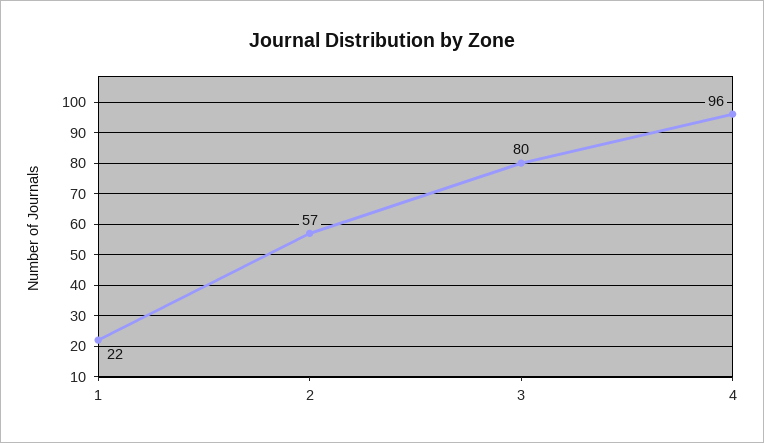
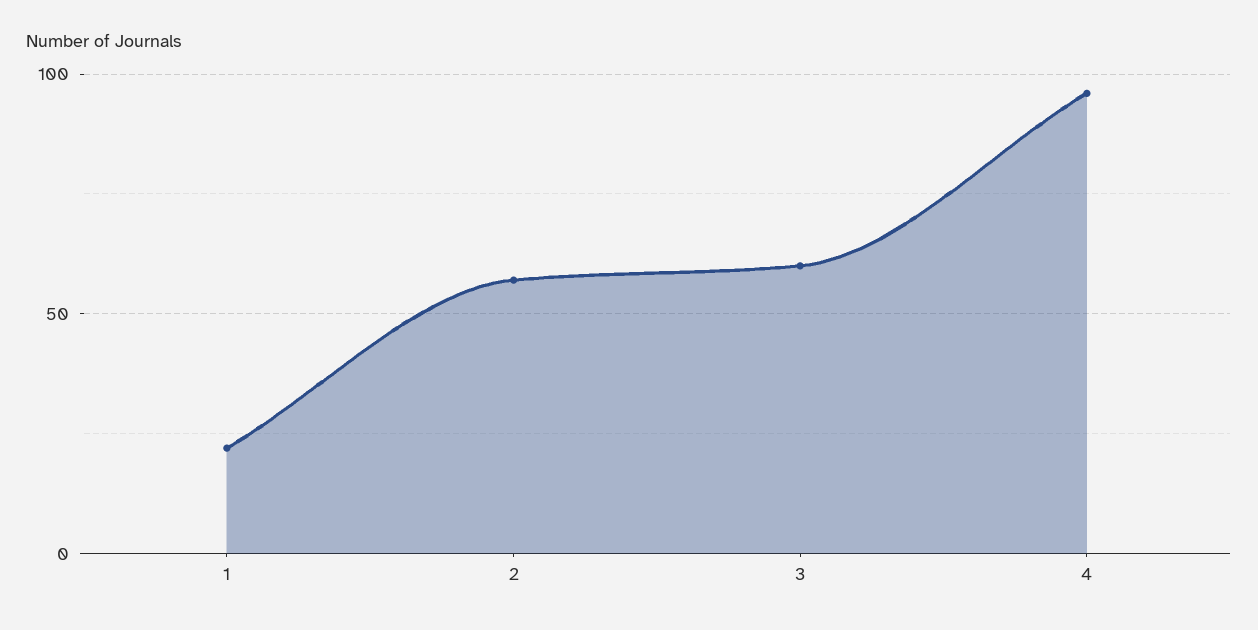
3: 80 -> 60

